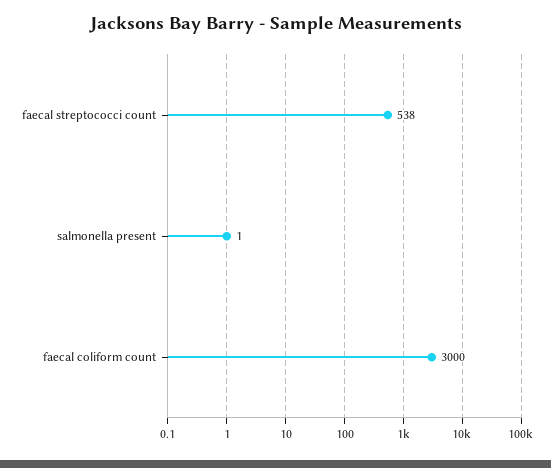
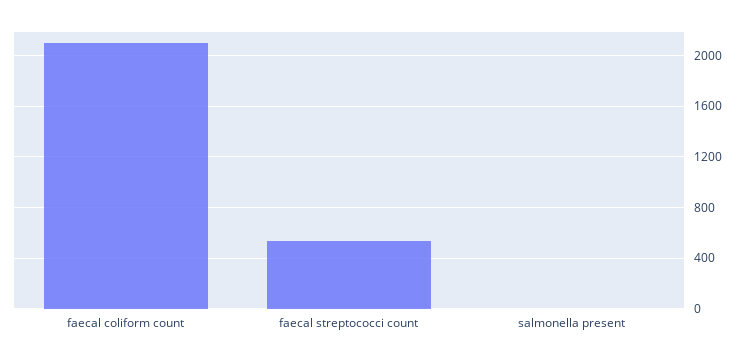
faecal coliform count: 3000 -> 2100

